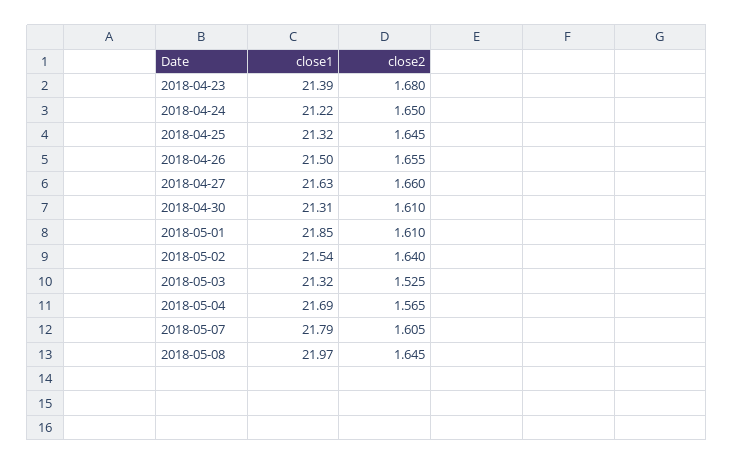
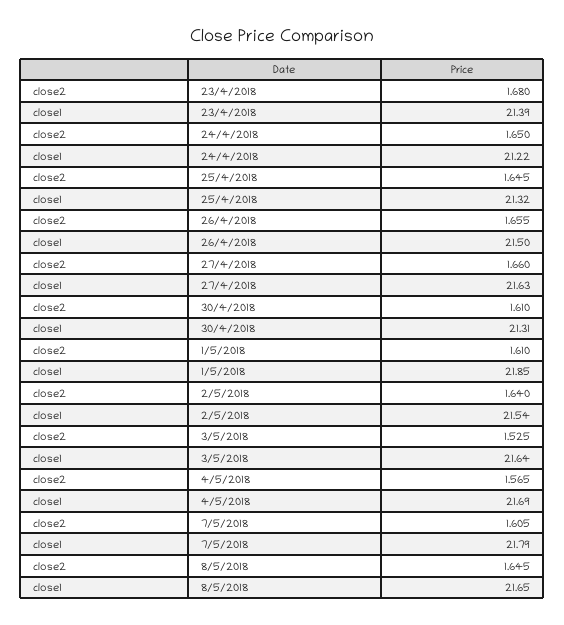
close1, 2018-05-03: 21.32 -> 21.64
close1, 2018-05-08: 21.97 -> 21.65

